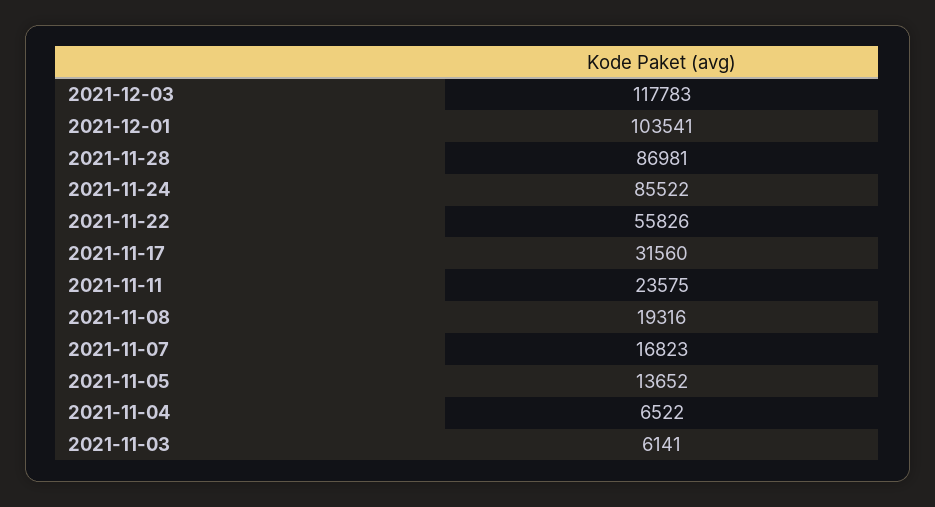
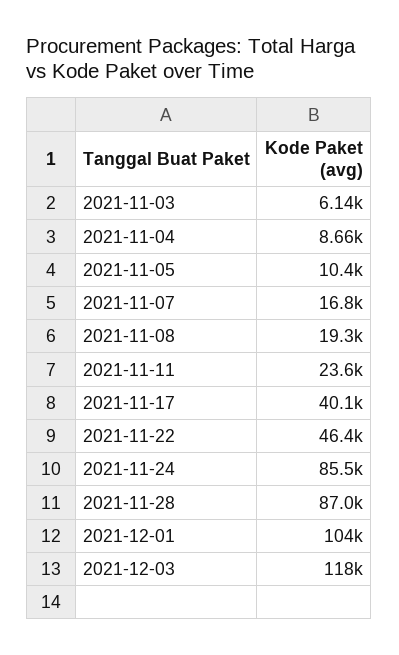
2021-11-22: 55826 -> 46400
2021-11-17: 31560 -> 40100
2021-11-05: 13652 -> 10400
2021-11-04: 6522 -> 8660

